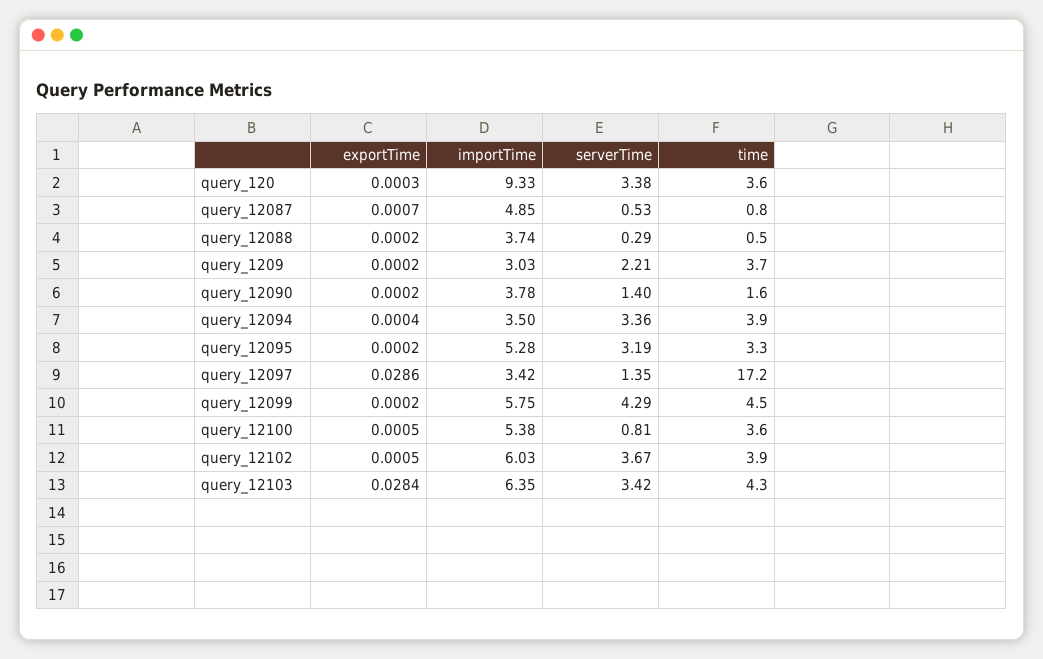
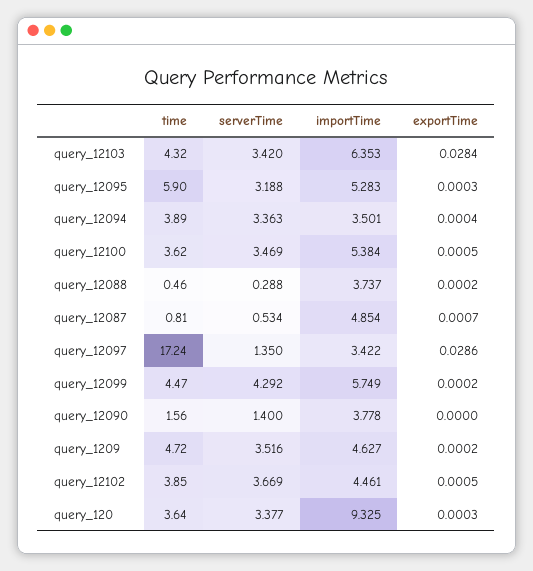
importTime, query_1209: 3.03 -> 4.627
serverTime, query_1209: 2.21 -> 3.516
time, query_1209: 3.7 -> 4.72
exportTime, query_12090: 0.0002 -> 0
exportTime, query_12095: 0.0002 -> 0.0003
time, query_12095: 3.3 -> 5.9
serverTime, query_12100: 0.81 -> 3.469
importTime, query_12102: 6.03 -> 4.461

